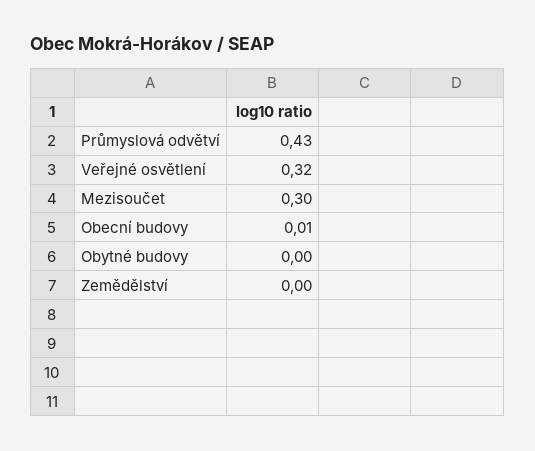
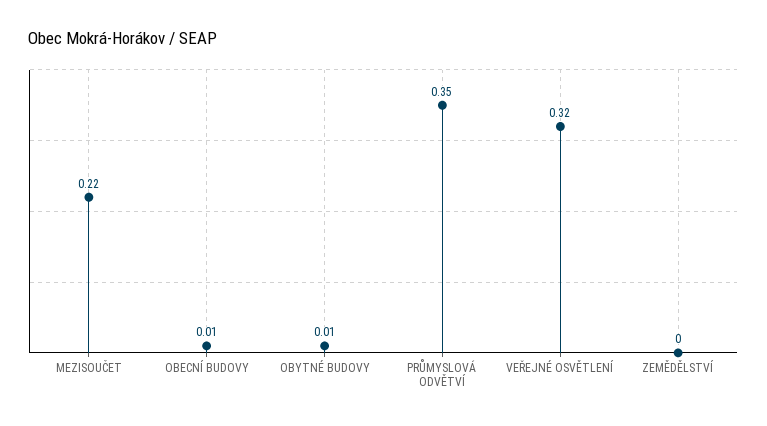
Průmyslová odvětví: 0.43 -> 0.35
Mezisoučet: 0.3 -> 0.22
Obytné budovy: 0 -> 0.01

